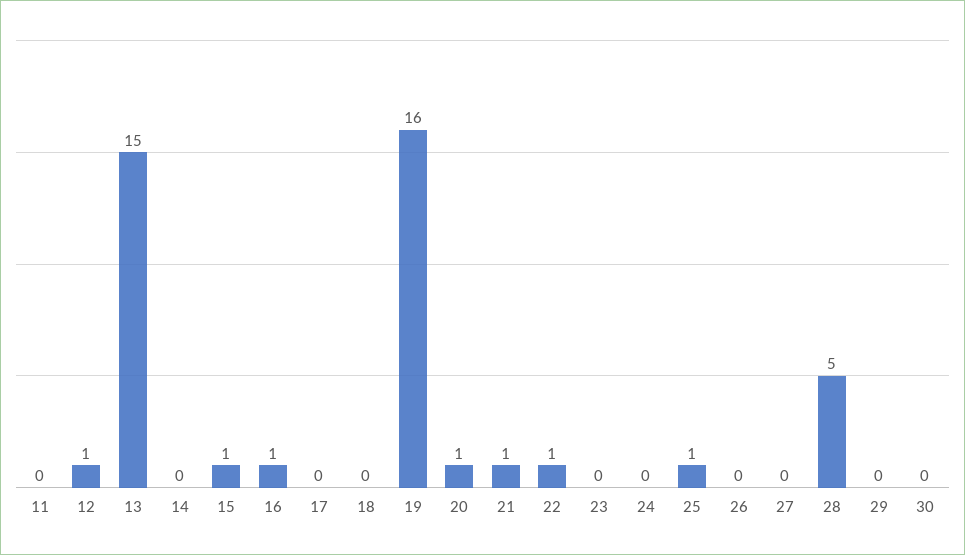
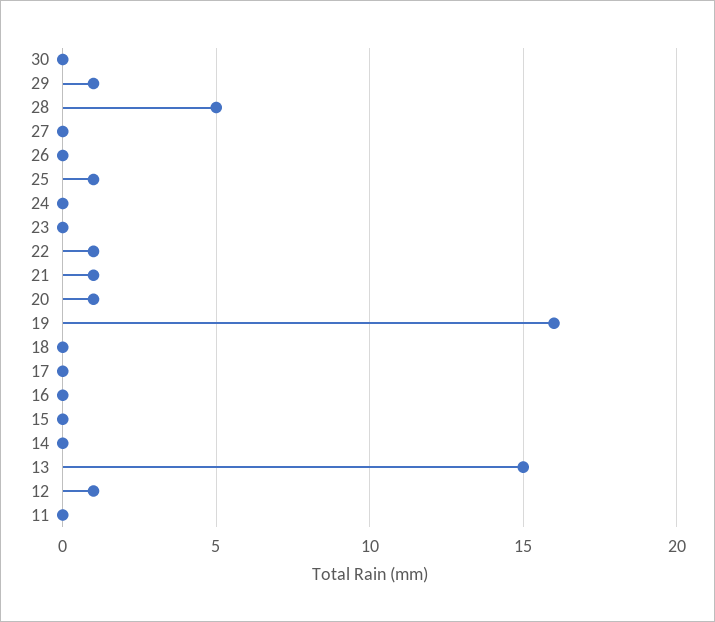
15: 1 -> 0
16: 1 -> 0
29: 0 -> 1

